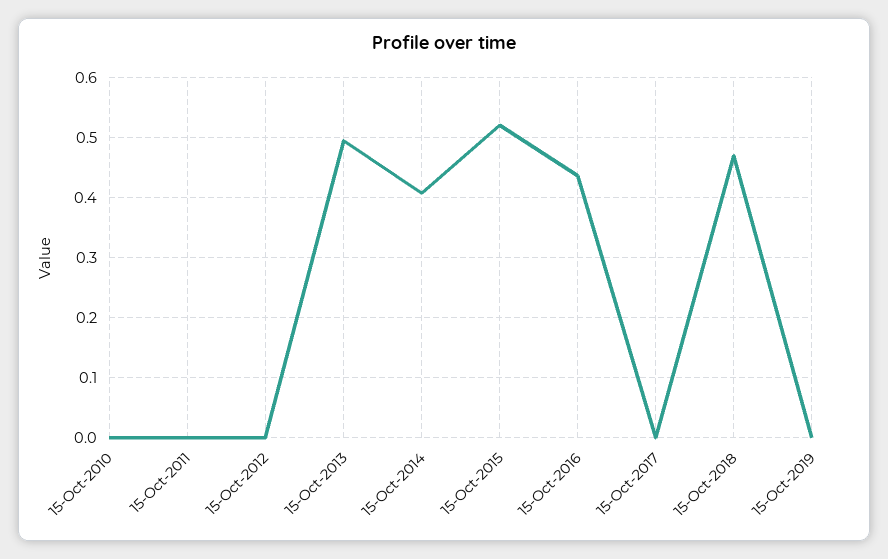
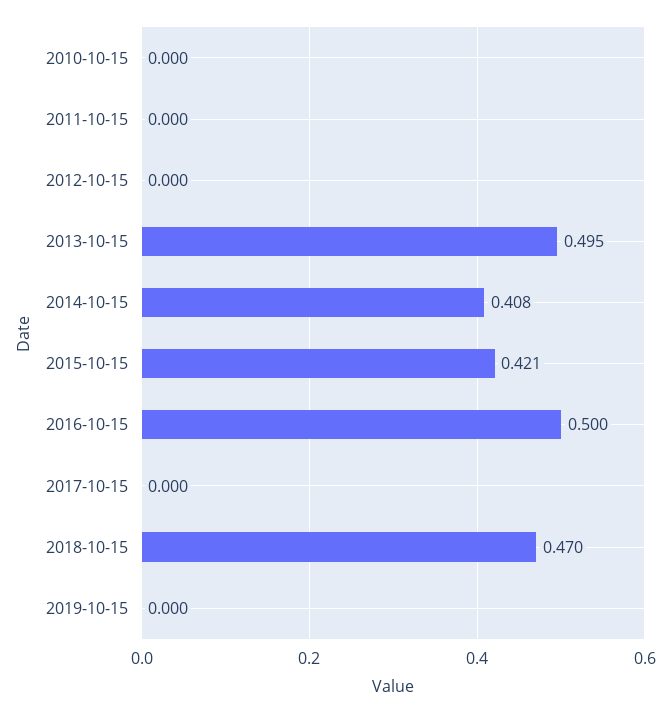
15-Oct-2015: 0.52 -> 0.421
15-Oct-2016: 0.44 -> 0.5

